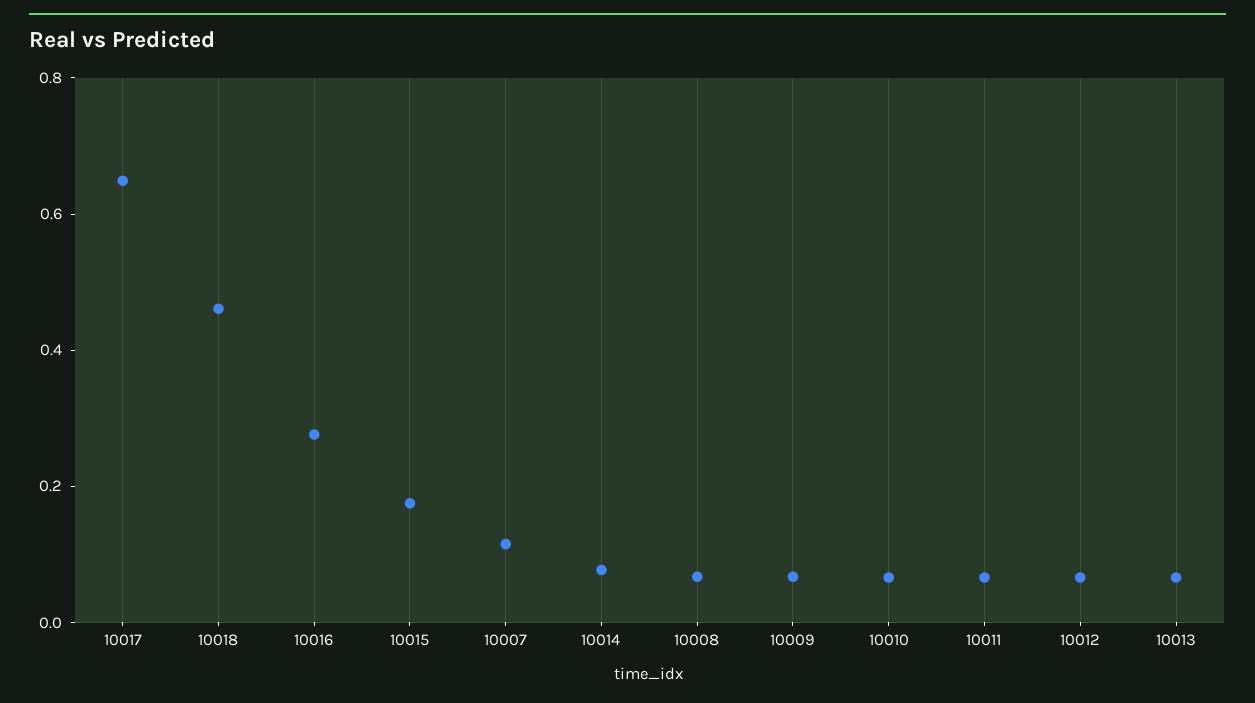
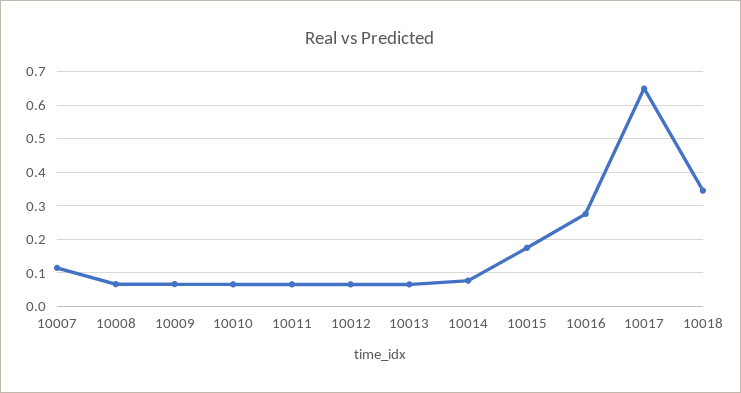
10018: 0.45 -> 0.34

